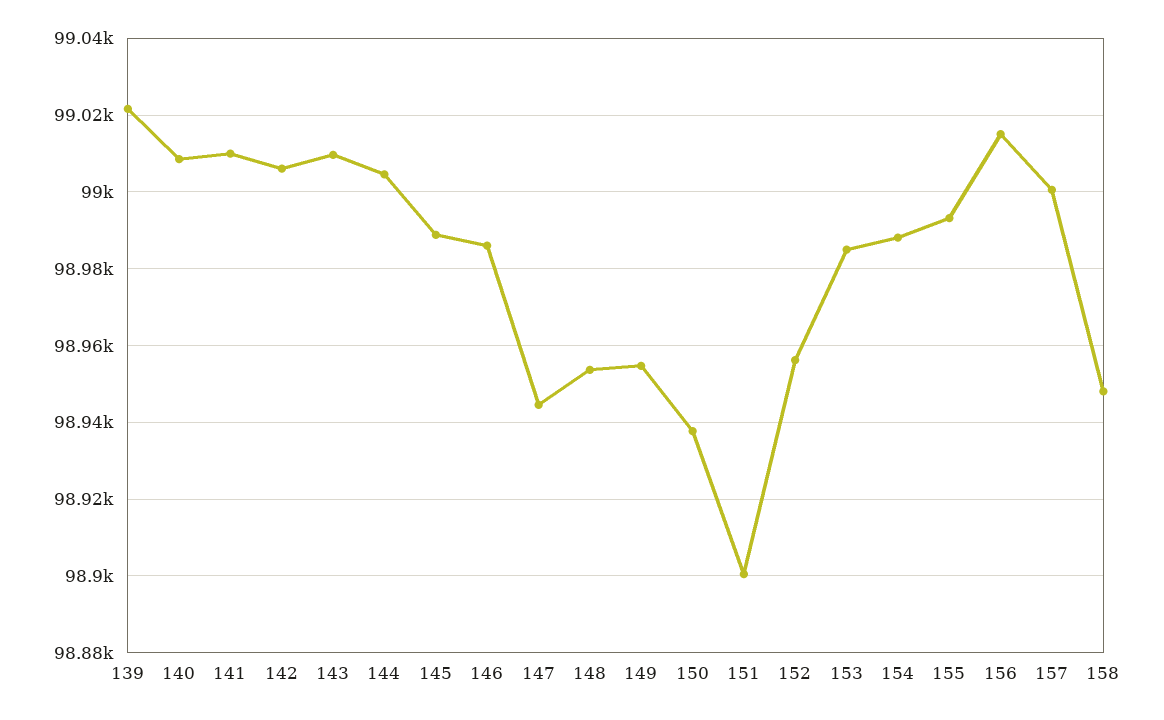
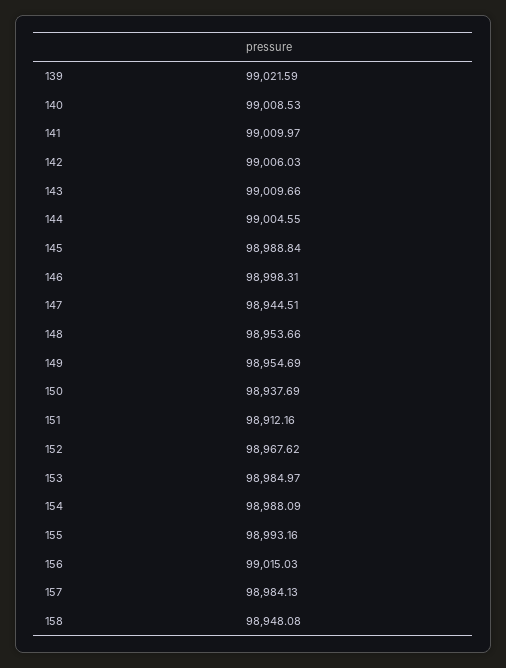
146: 98986 -> 98998.31
151: 98900 -> 98912.16
152: 98956 -> 98967.62
157: 99000 -> 98984.13

